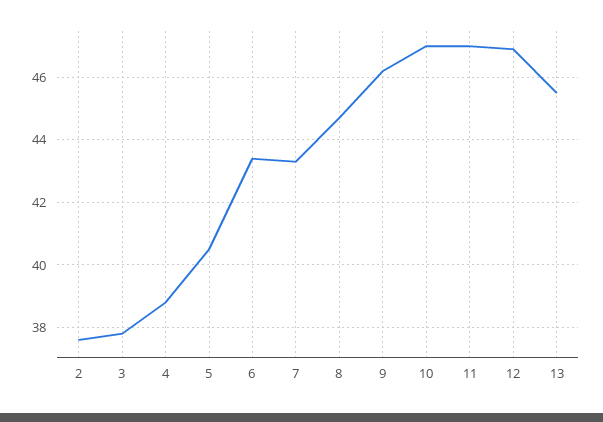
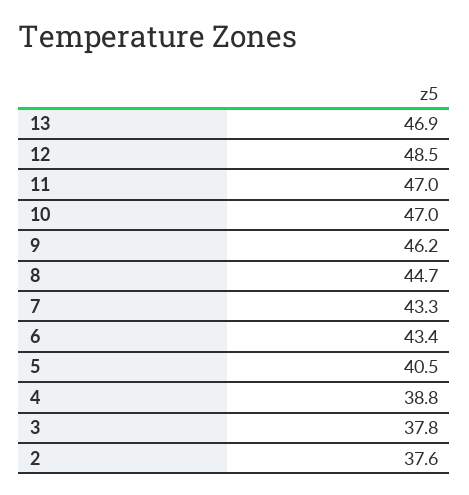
12: 47 -> 48.5
13: 45.5 -> 46.9

